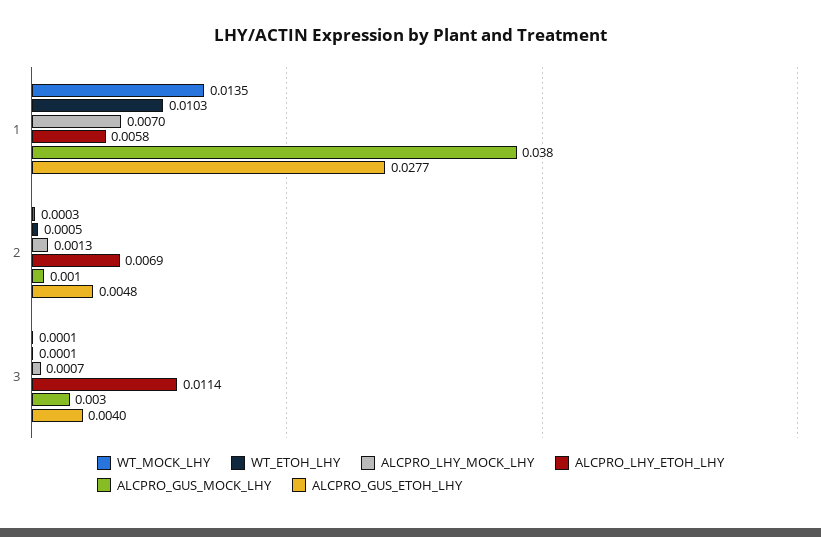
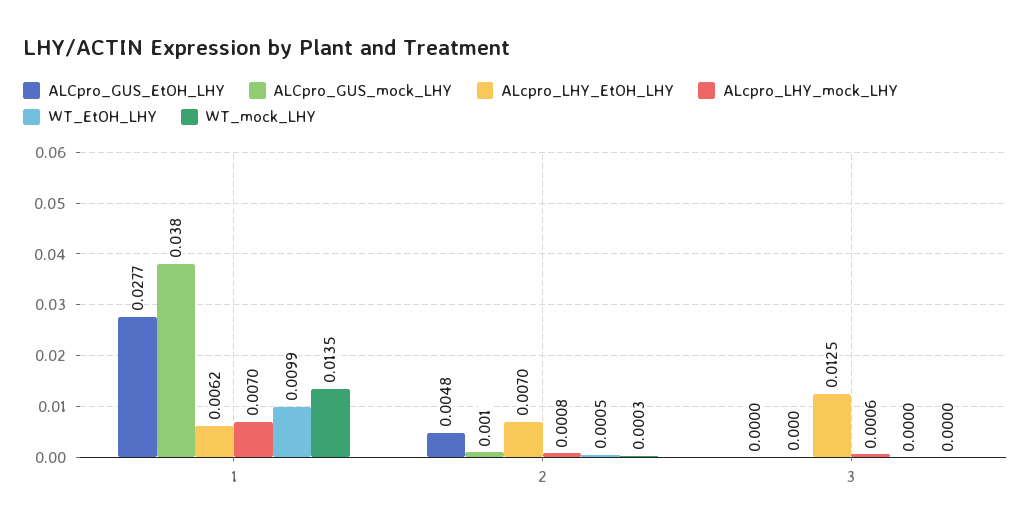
WT_ETOH_LHY, 1: 0.0103 -> 0.0099
ALCPRO_LHY_ETOH_LHY, 1: 0.0058 -> 0.0062
ALCPRO_LHY_MOCK_LHY, 2: 0.0013 -> 0.0008
ALCPRO_LHY_ETOH_LHY, 2: 0.0069 -> 0.007
WT_MOCK_LHY, 3: 0.0001 -> 0
WT_ETOH_LHY, 3: 0.0001 -> 0
ALCPRO_LHY_MOCK_LHY, 3: 0.0007 -> 0.0006
ALCPRO_LHY_ETOH_LHY, 3: 0.0114 -> 0.0125
ALCPRO_GUS_MOCK_LHY, 3: 0.003 -> 0
ALCPRO_GUS_ETOH_LHY, 3: 0.004 -> 0

